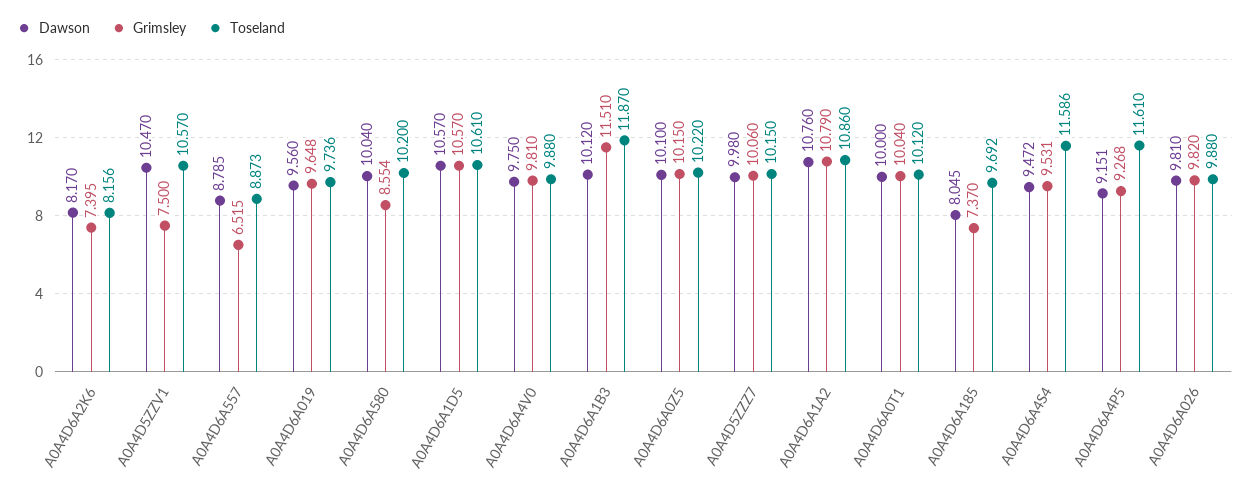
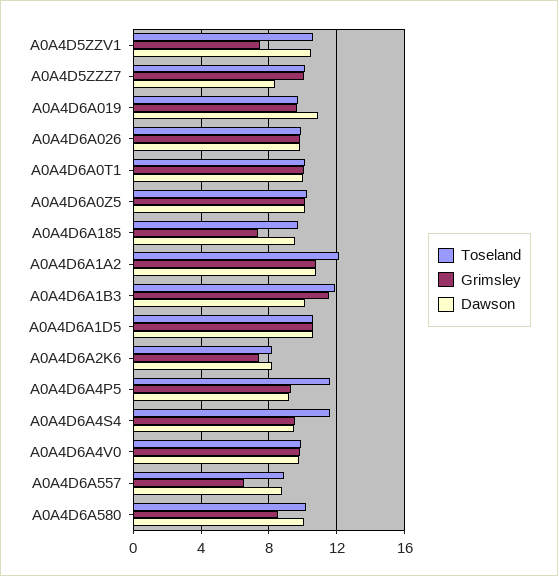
Dawson, A0A4D6A019: 9.56 -> 11
Dawson, A0A4D5ZZZ7: 9.98 -> 8.5
Toseland, A0A4D6A1A2: 10.86 -> 12
Dawson, A0A4D6A185: 8.045 -> 9.5

